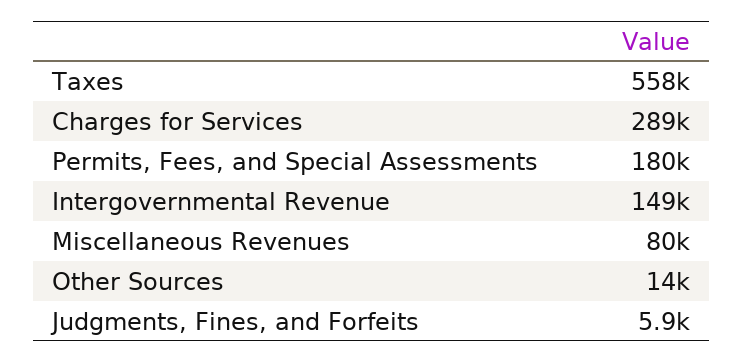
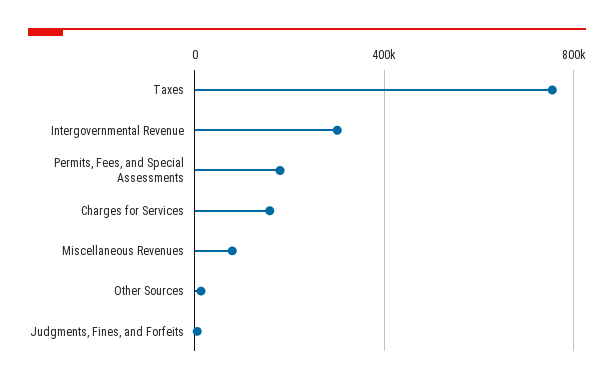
Taxes: 558000 -> 750000
Charges for Services: 289000 -> 150000
Intergovernmental Revenue: 149000 -> 300000

